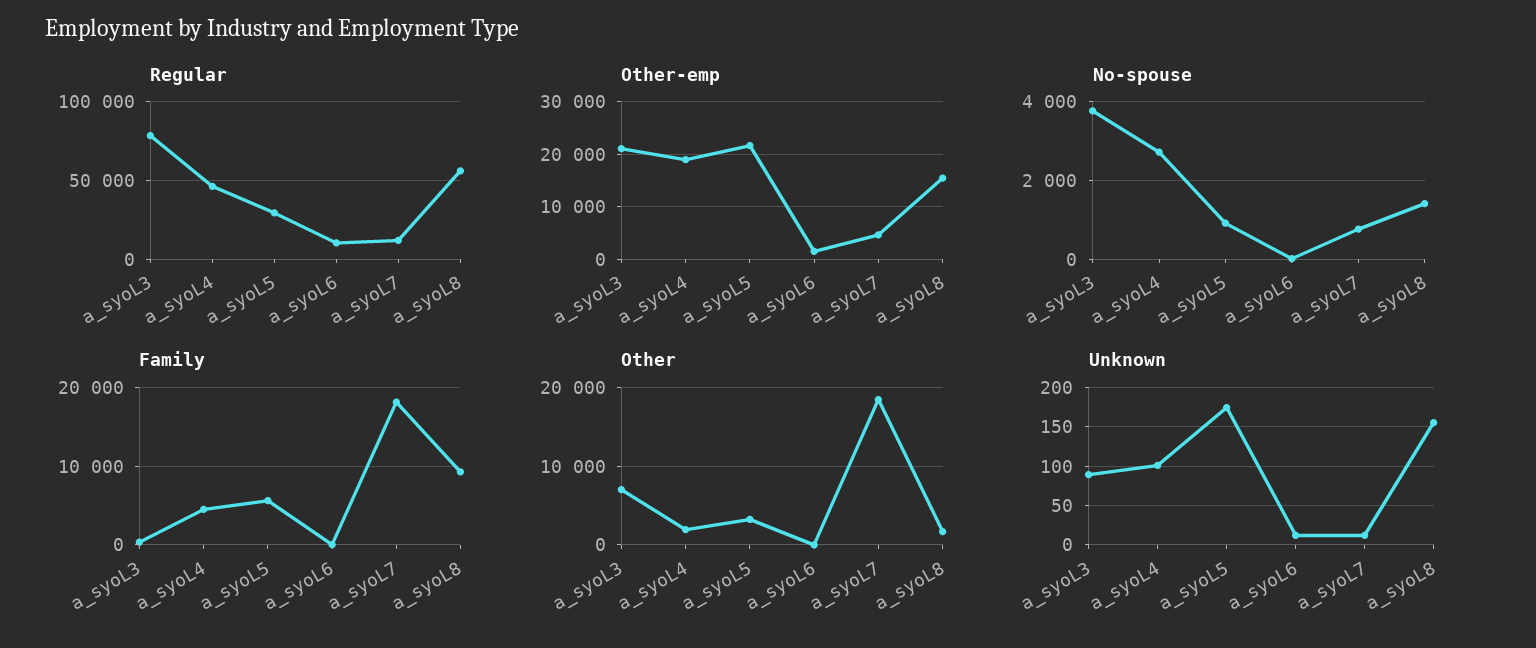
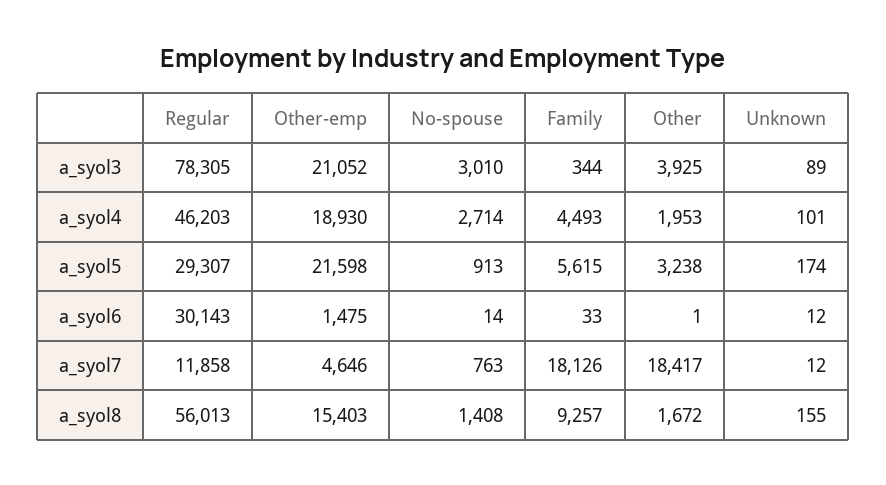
Regular, a_syoL6: 10000 -> 30143
No-spouse, a_syoL3: 3800 -> 3010
Other, a_syoL3: 7000 -> 3925

